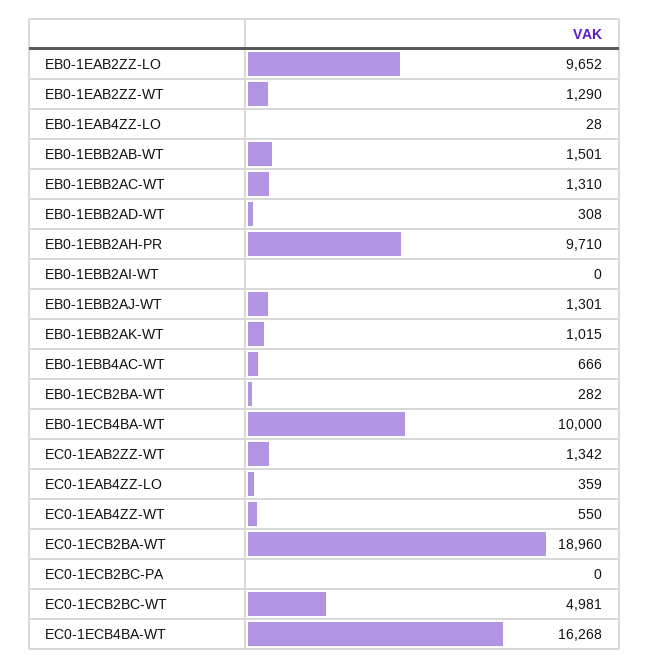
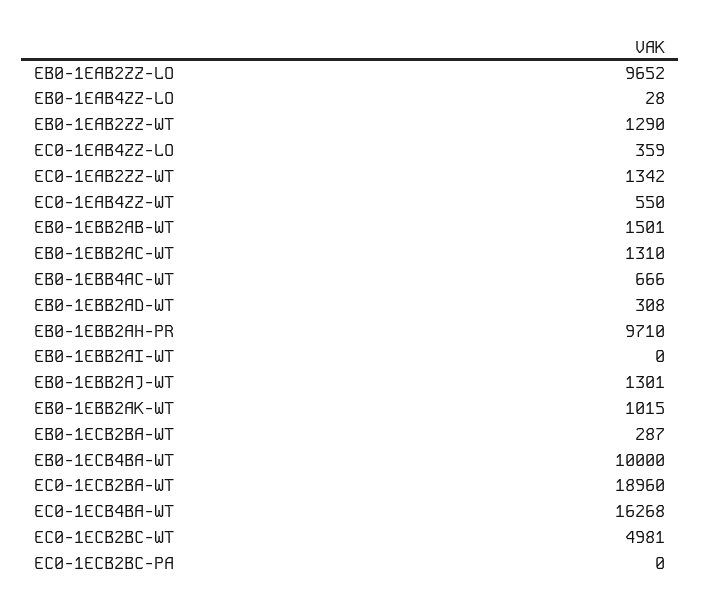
EB0-1ECB2BA-WT: 282 -> 287

